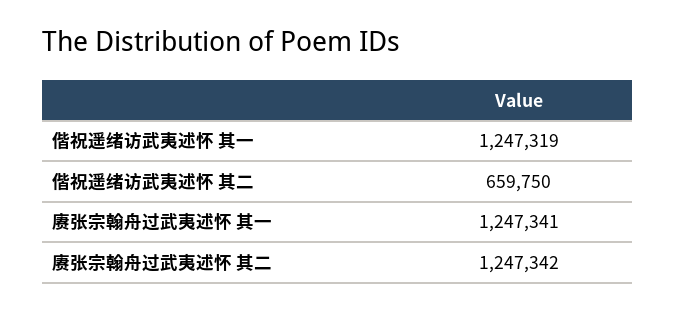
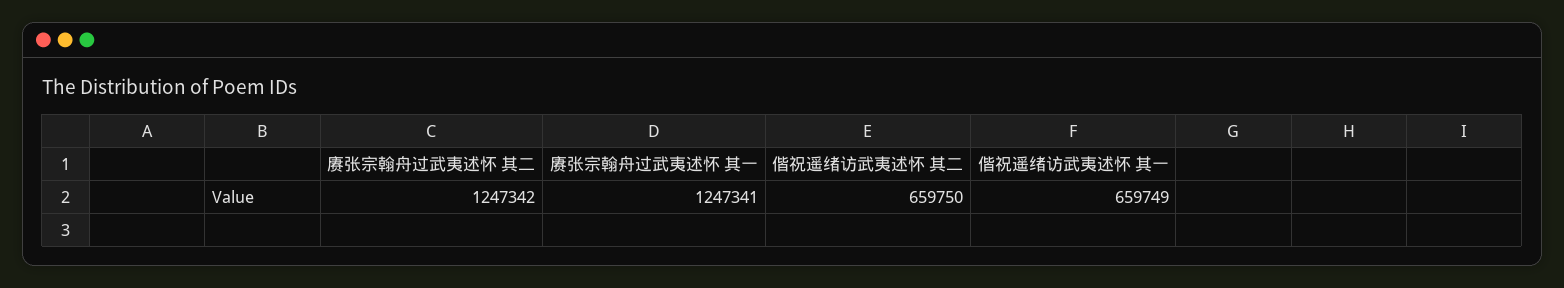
偕祝遥绪访武夷述怀 其一: 1247319 -> 659749

